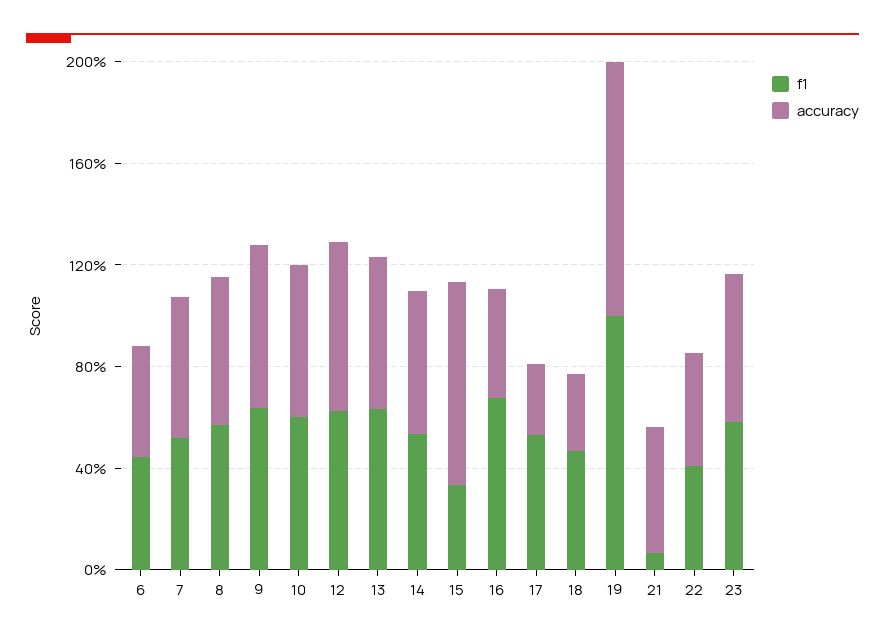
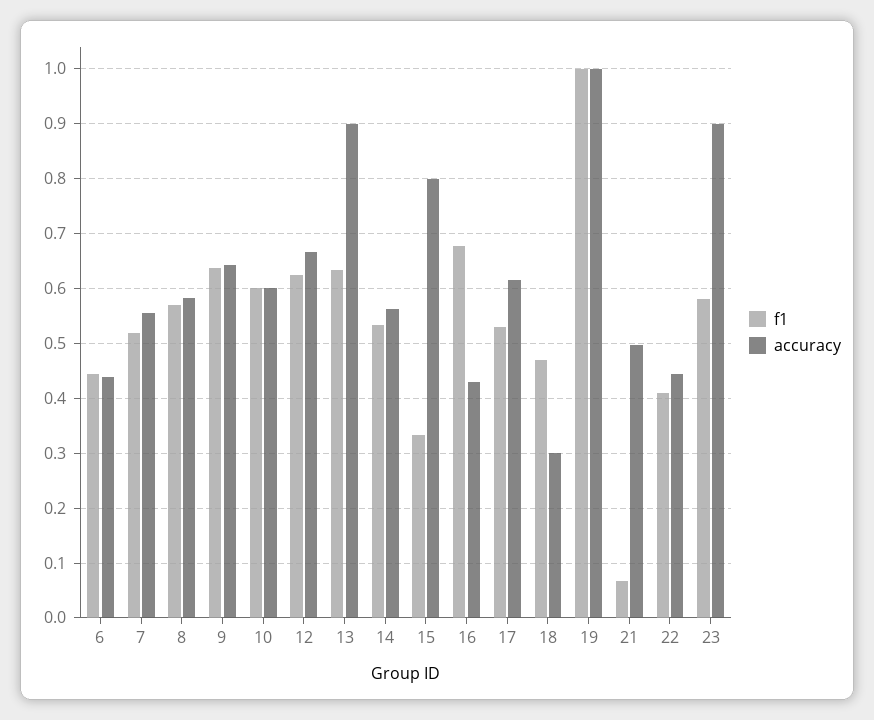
accuracy, 13: 0.6 -> 0.9
accuracy, 17: 0.3 -> 0.62
accuracy, 23: 0.6 -> 0.9

